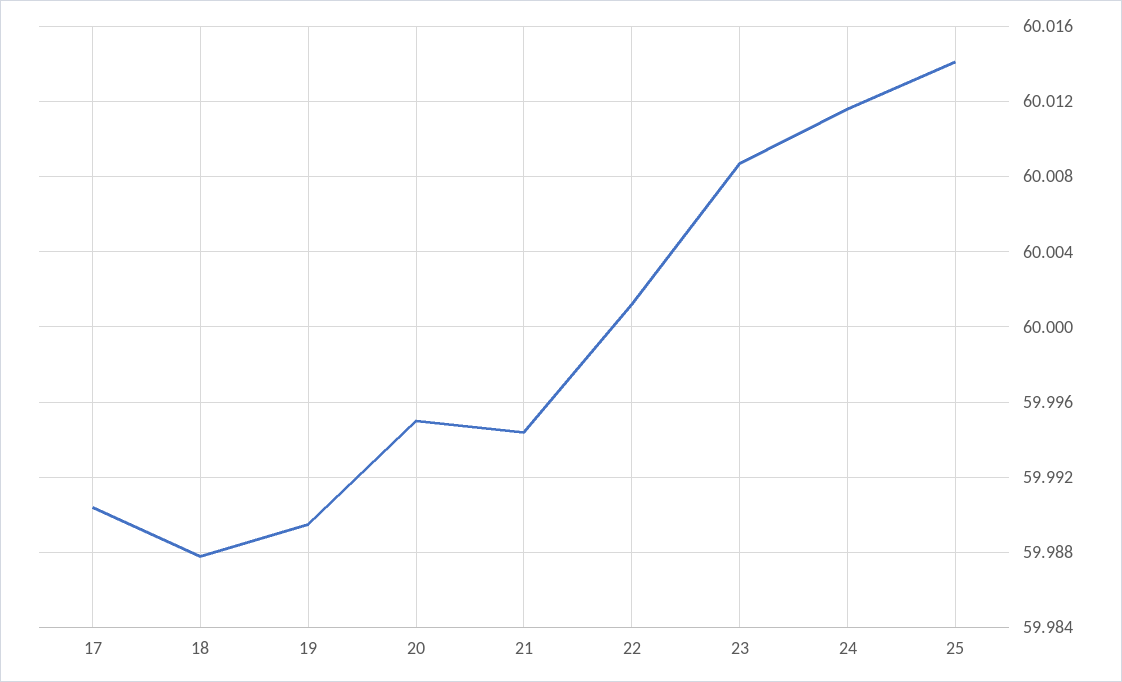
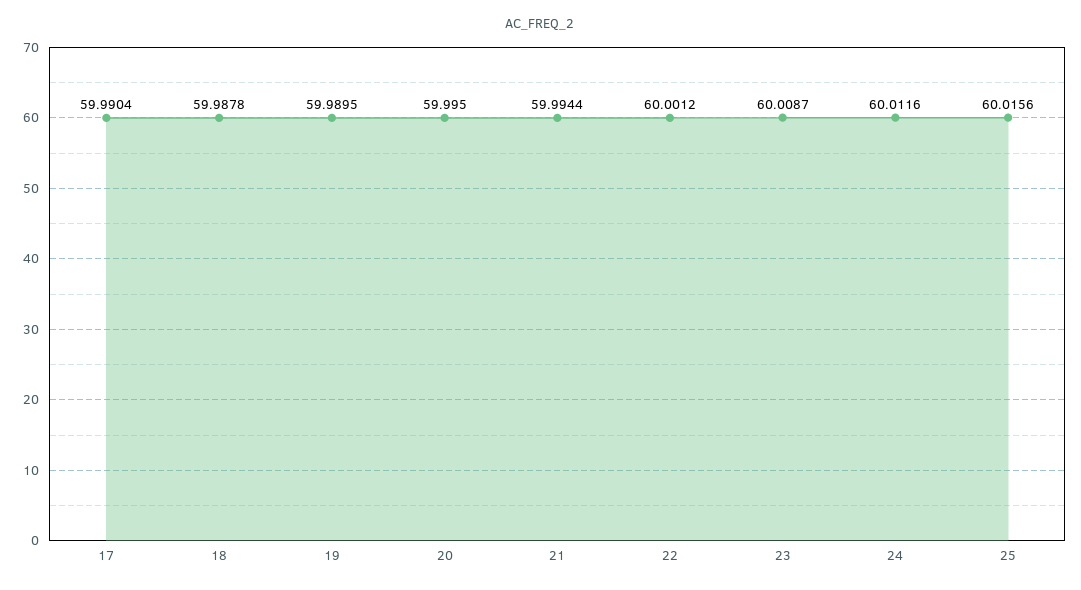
25: 60.014 -> 60.0156

